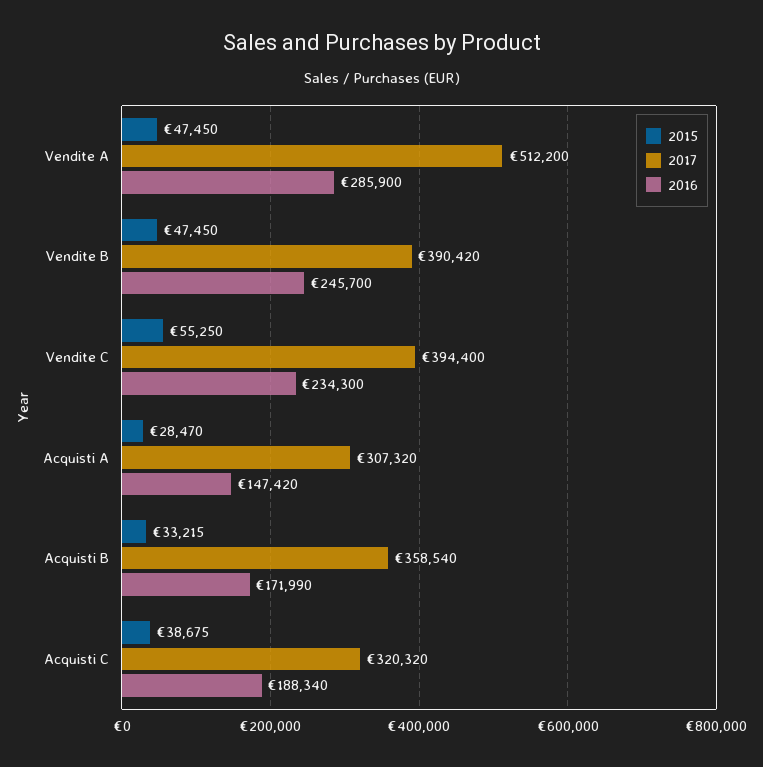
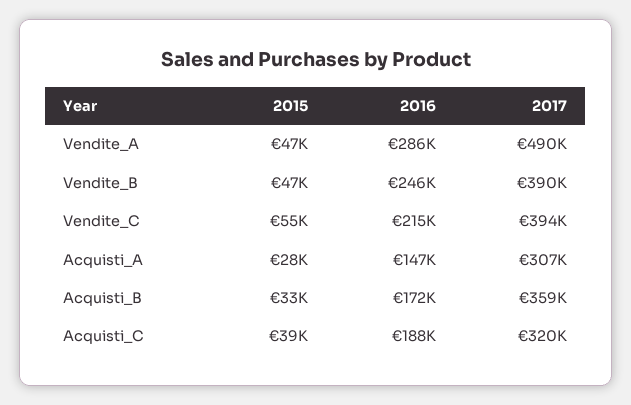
2017, Vendite A: 512200 -> 490000
2016, Vendite C: 234300 -> 215000

